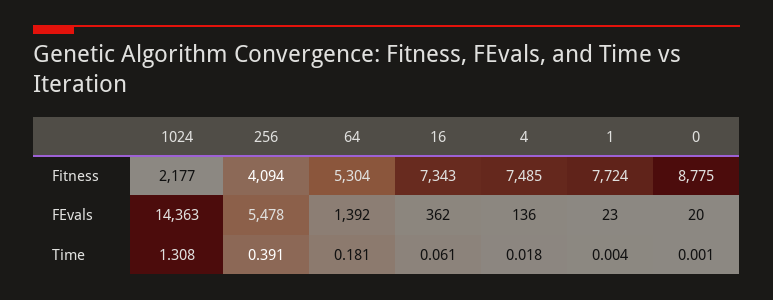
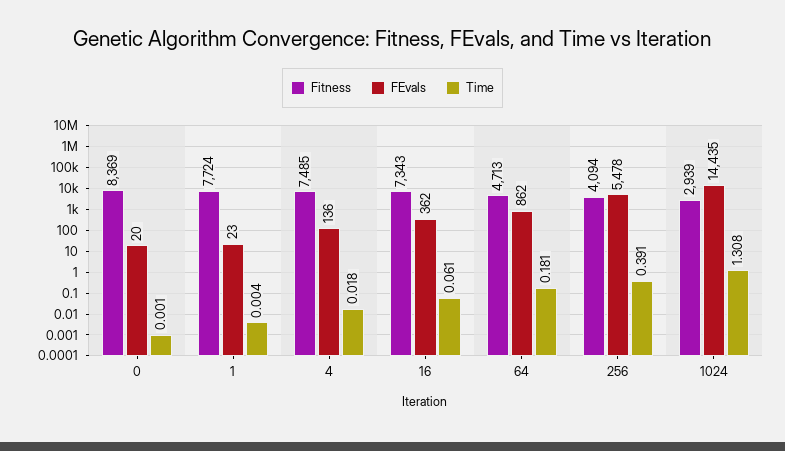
Fitness, 1024: 2177 -> 2939
Fitness, 64: 5304 -> 4713
Fitness, 0: 8775 -> 8369
FEvals, 1024: 14363 -> 14435
FEvals, 64: 1392 -> 862

